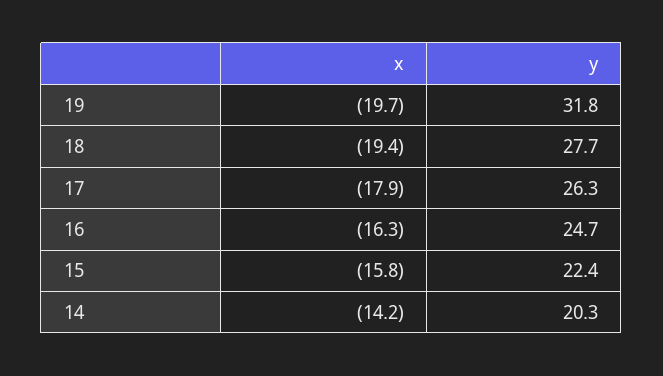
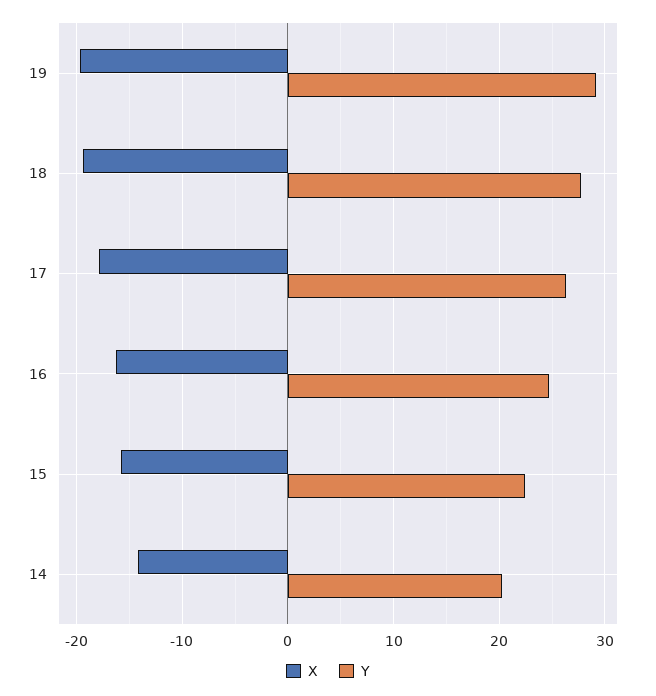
y, 19: 31.8 -> 29

